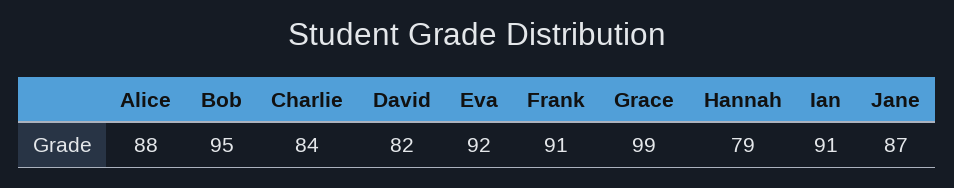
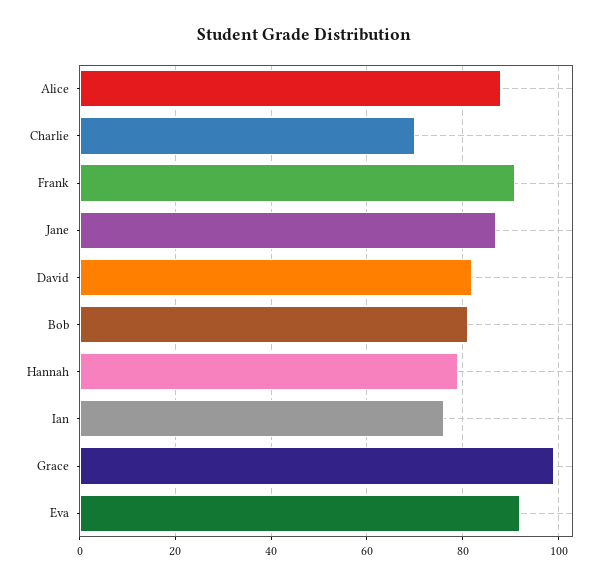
Bob: 95 -> 80
Charlie: 84 -> 70
Ian: 91 -> 75

